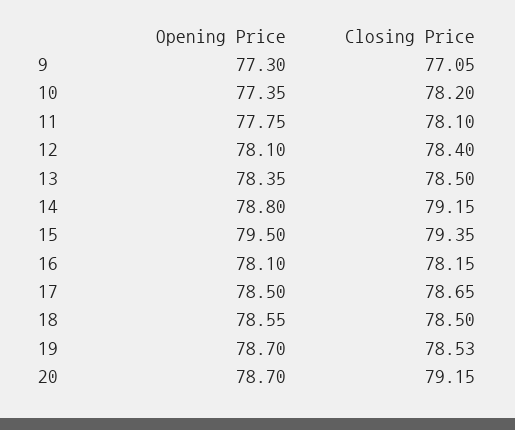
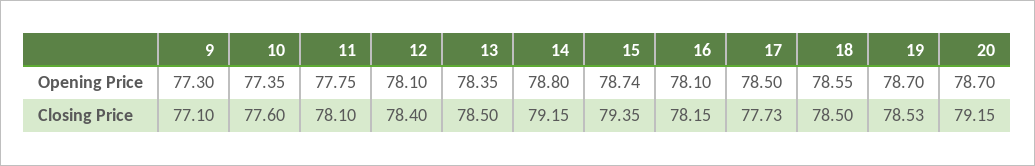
Closing Price, 9: 77.05 -> 77.1
Closing Price, 10: 78.2 -> 77.6
Opening Price, 15: 79.5 -> 78.74
Closing Price, 17: 78.65 -> 77.73

